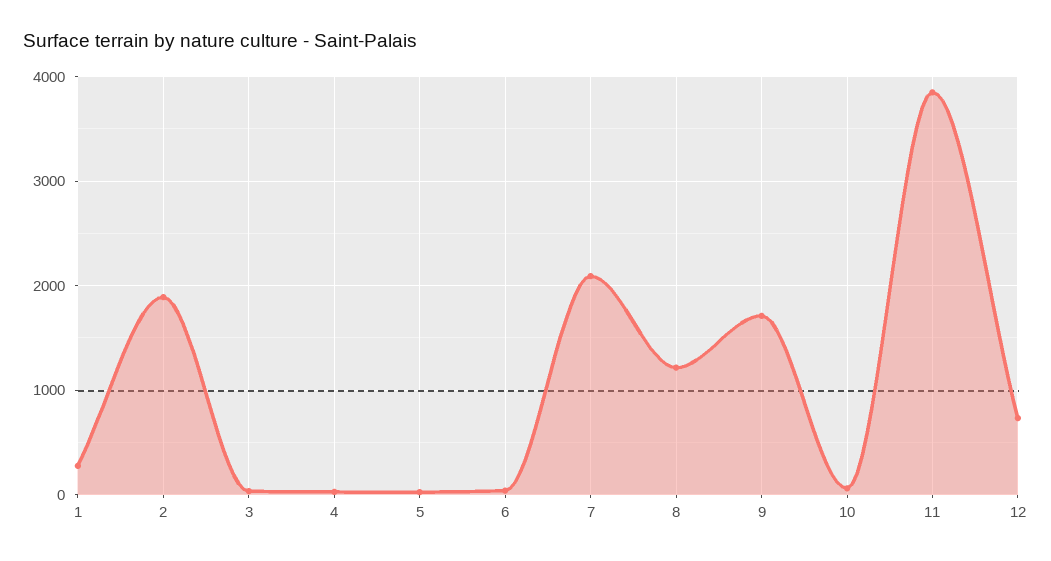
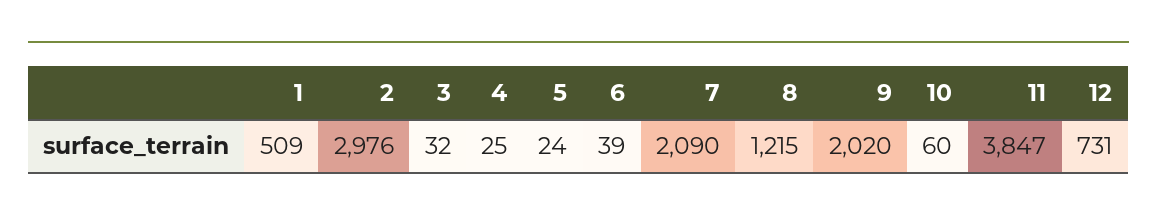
1: 300 -> 509
2: 1900 -> 2976
9: 1700 -> 2020

